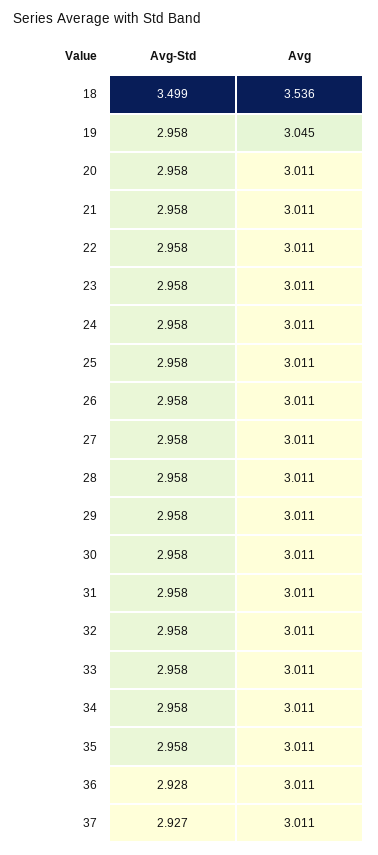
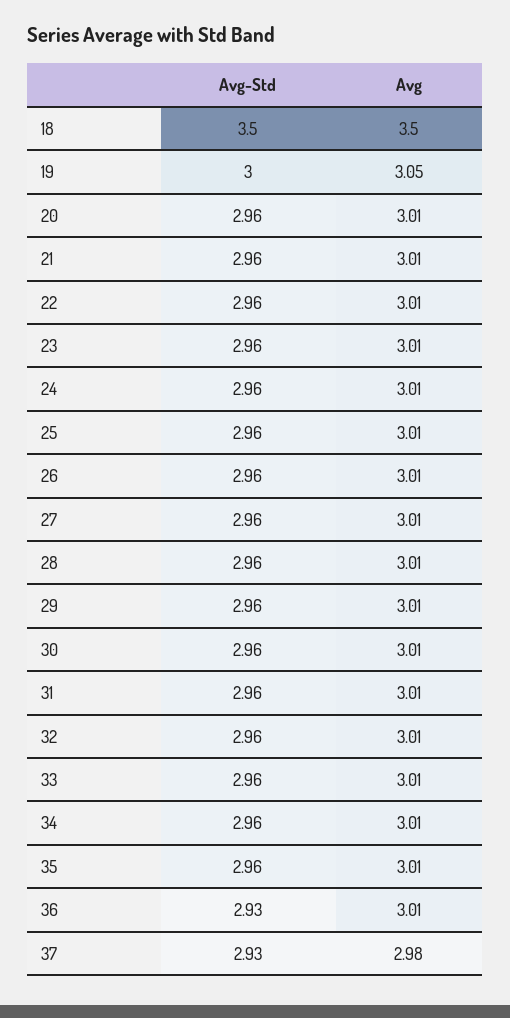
Avg, 18: 3.536 -> 3.5
Avg-Std, 19: 2.958 -> 3
Avg, 37: 3.011 -> 2.98

